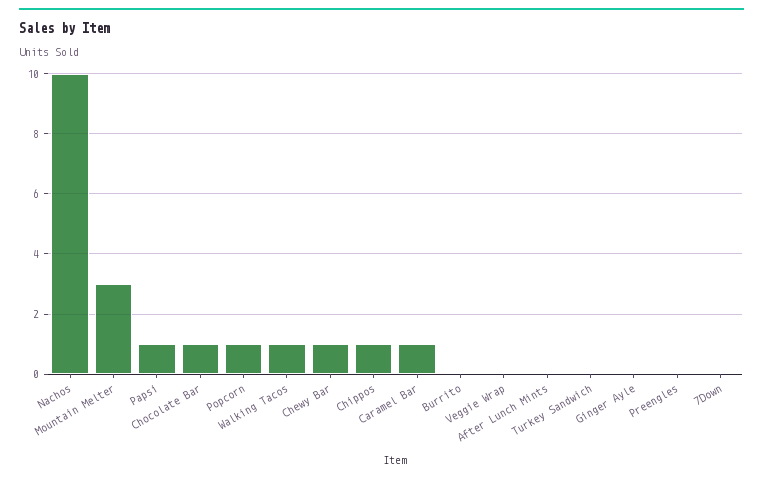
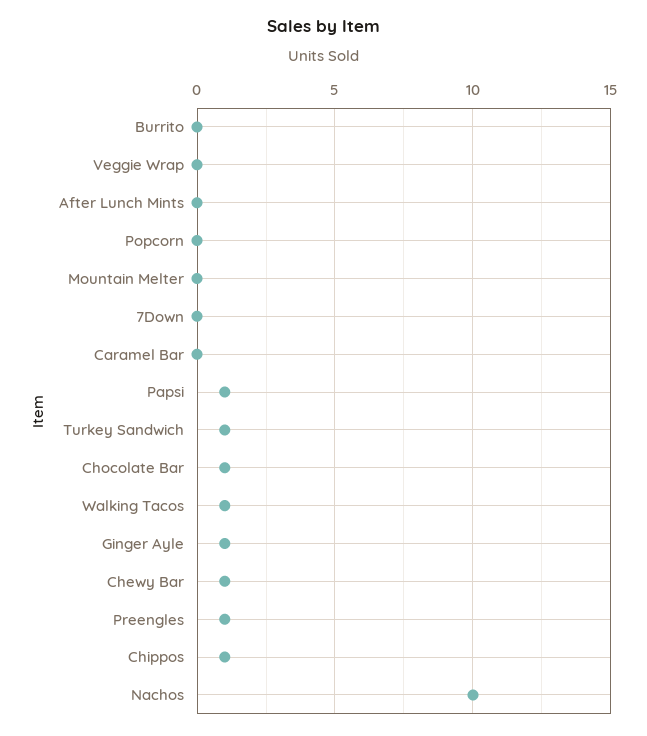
Mountain Melter: 3 -> 0
Popcorn: 1 -> 0
Caramel Bar: 1 -> 0
Turkey Sandwich: 0 -> 1
Ginger Ayle: 0 -> 1
Preengles: 0 -> 1

